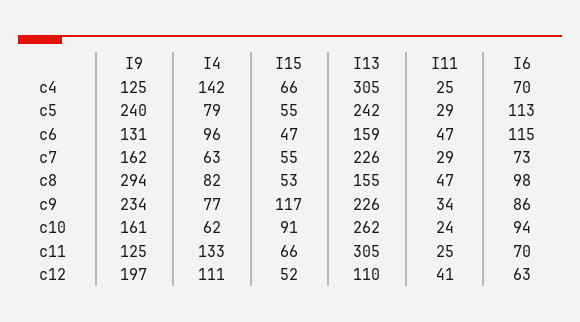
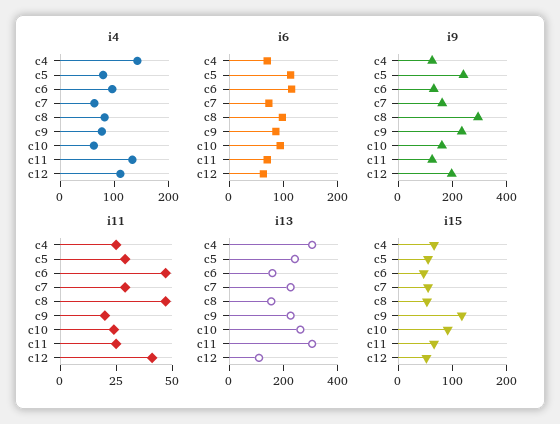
I11, c9: 34 -> 20

